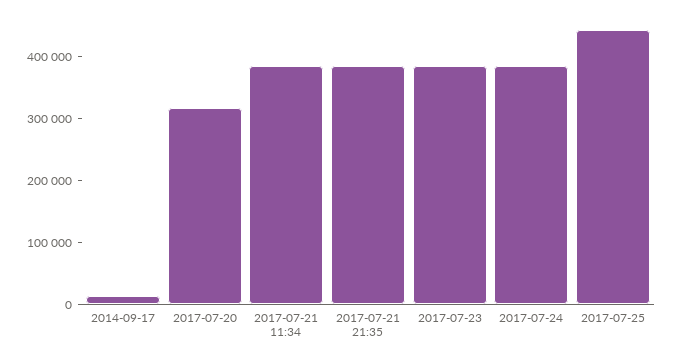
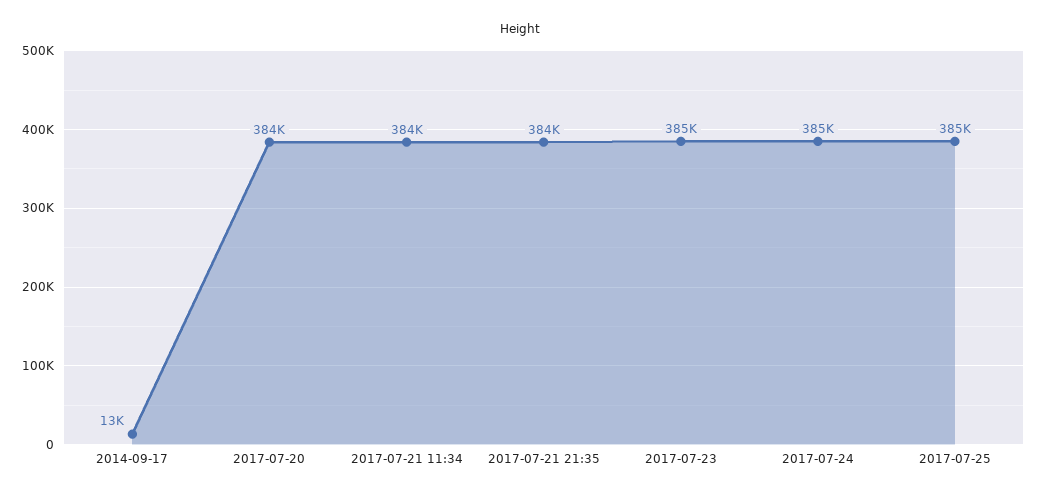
2017-07-20: 320000 -> 384000
2017-07-25: 440000 -> 385000

